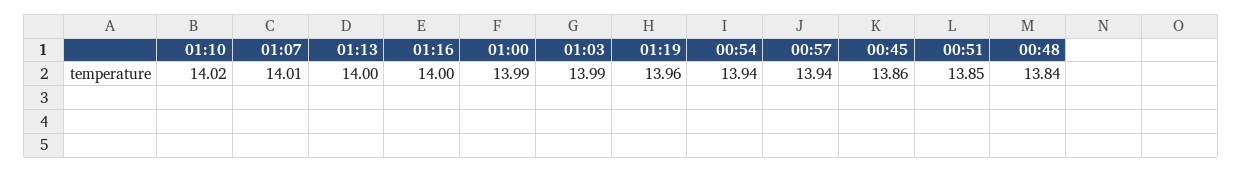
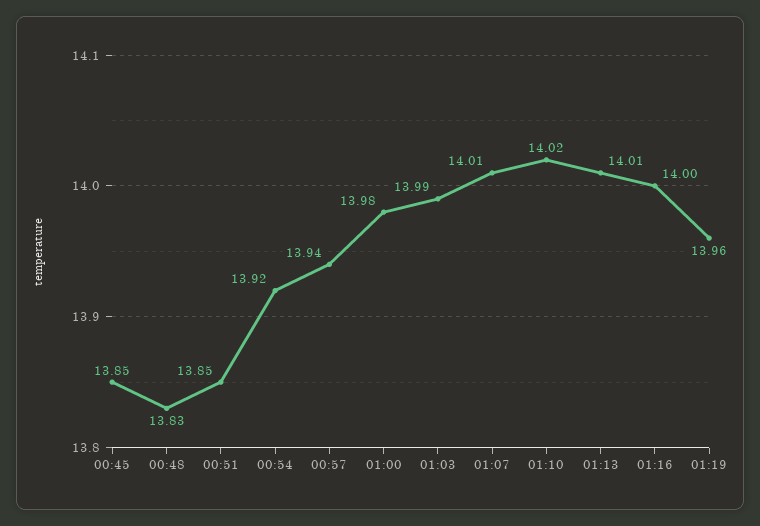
01:13: 14 -> 14.01
01:00: 13.99 -> 13.98
00:54: 13.94 -> 13.92
00:45: 13.86 -> 13.85
00:48: 13.84 -> 13.83

